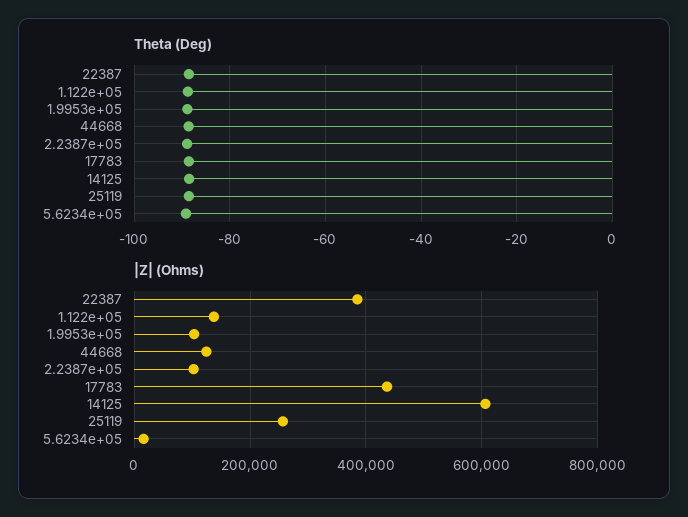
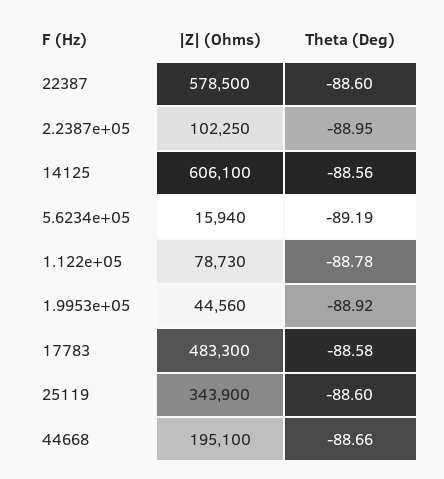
|Z| (Ohms), 22387: 380000 -> 578500
|Z| (Ohms), 1.122e+05: 140000 -> 78730
|Z| (Ohms), 1.9953e+05: 100000 -> 44560
|Z| (Ohms), 44668: 120000 -> 195100
|Z| (Ohms), 17783: 440000 -> 483300
|Z| (Ohms), 25119: 260000 -> 343900

